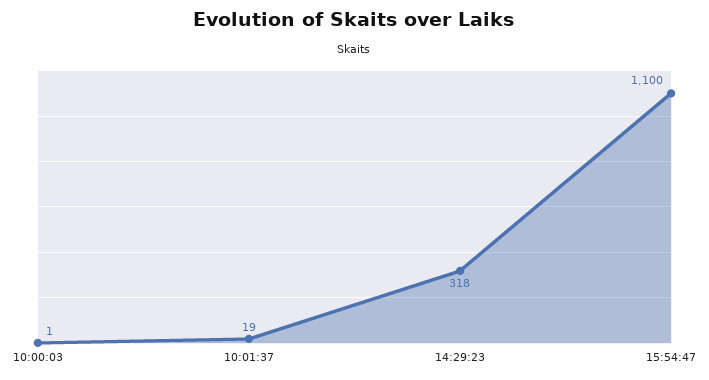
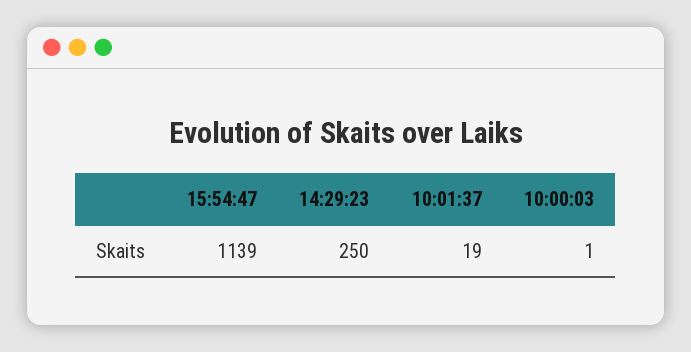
14:29:23: 318 -> 250
15:54:47: 1100 -> 1139

